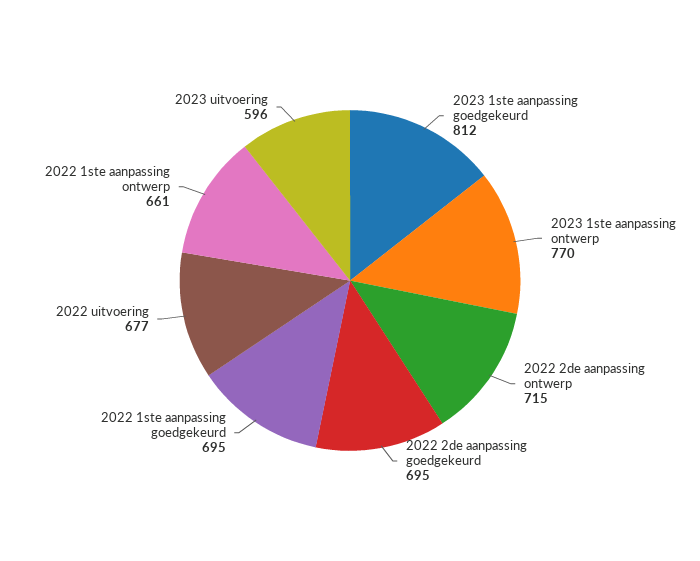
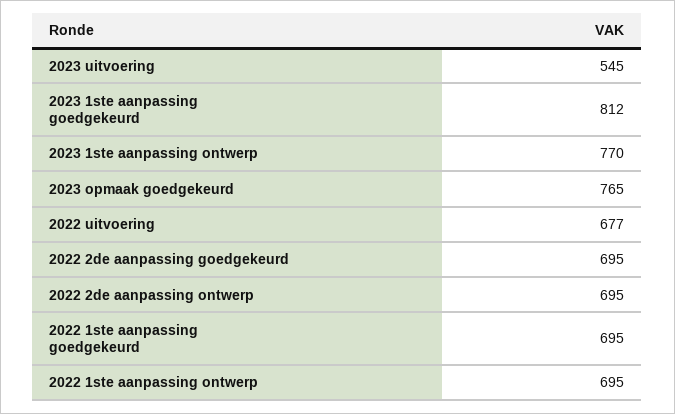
2022 2de aanpassing ontwerp: 715 -> 695
2022 1ste aanpassing ontwerp: 661 -> 695
2023 uitvoering: 596 -> 545
2023 opmaak goedgekeurd: none -> 765

